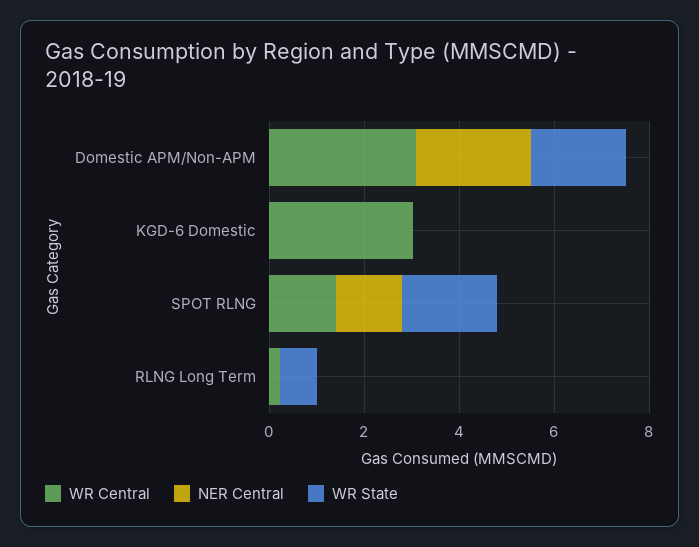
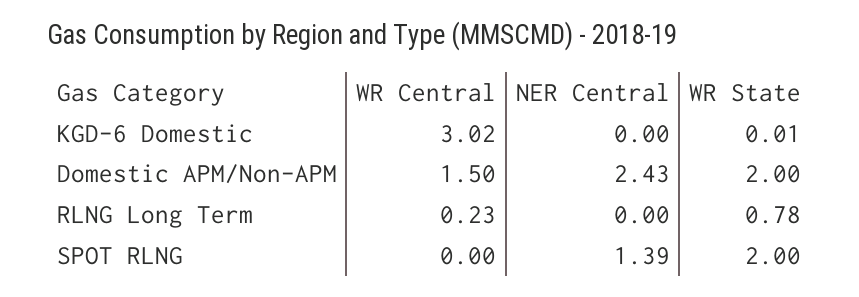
WR Central, Domestic APM/Non-APM: 3 -> 1.5
WR Central, SPOT RLNG: 1.5 -> 0

